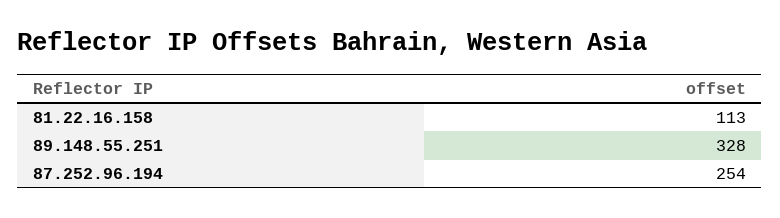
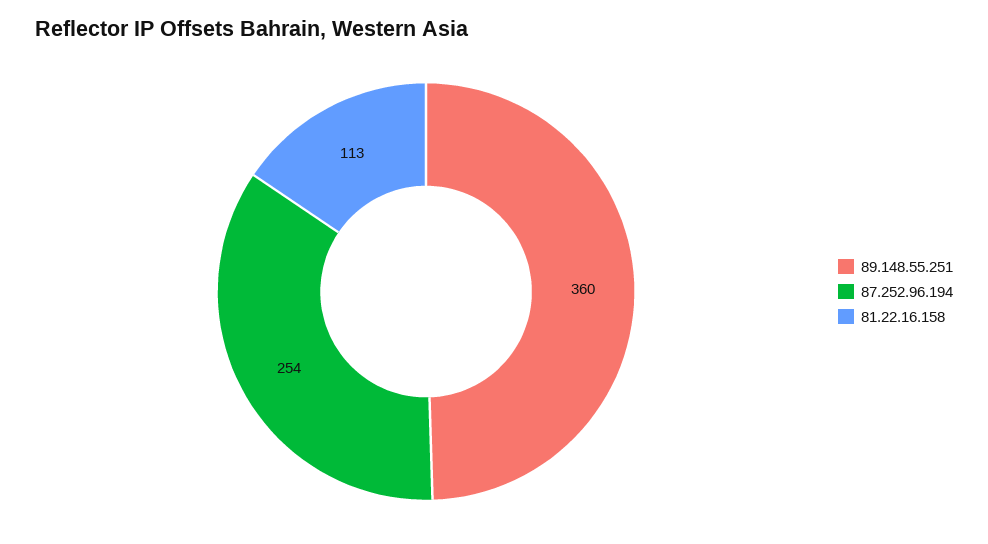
89.148.55.251: 328 -> 360

